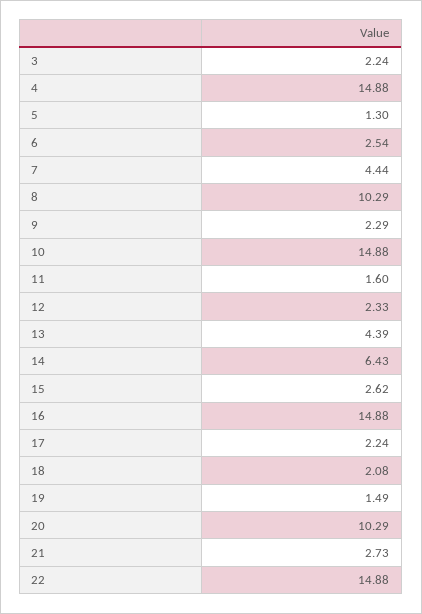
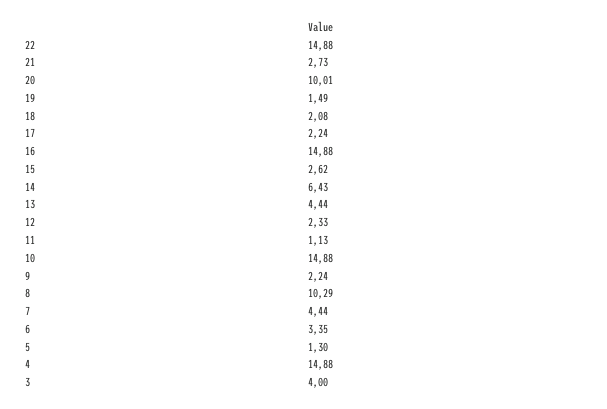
3: 2.24 -> 4
6: 2.54 -> 3.35
9: 2.29 -> 2.24
11: 1.6 -> 1.13
13: 4.39 -> 4.44
20: 10.29 -> 10.01

